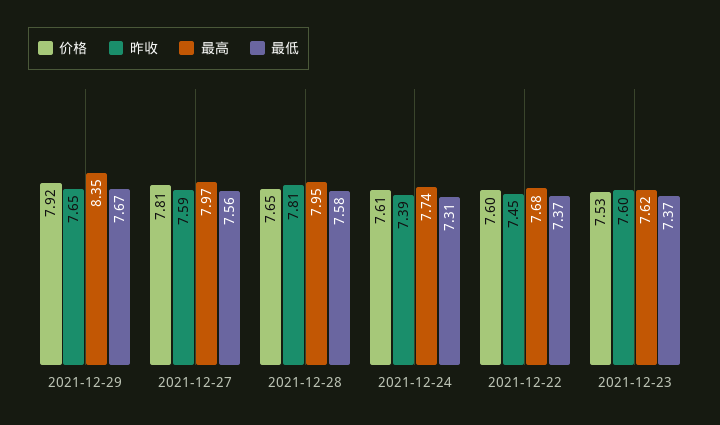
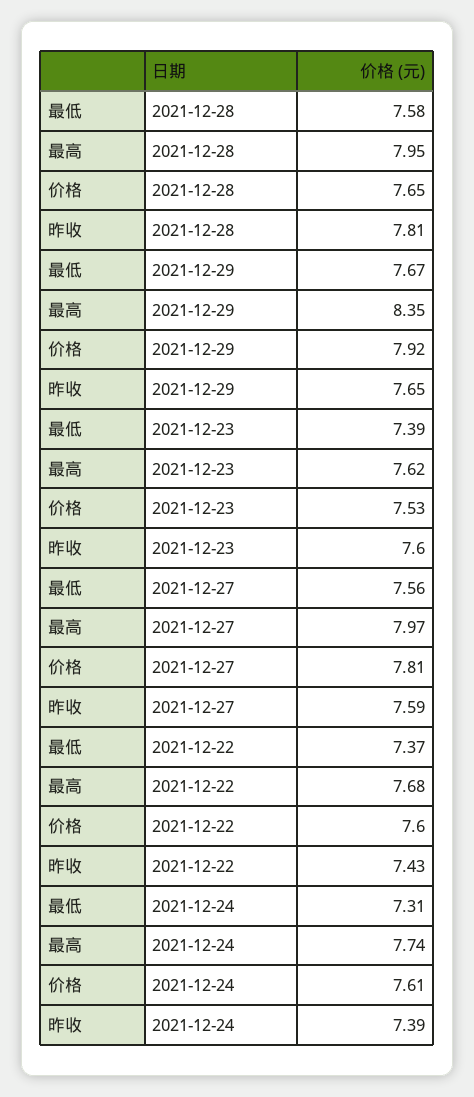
昨收, 2021-12-22: 7.45 -> 7.43
最低, 2021-12-23: 7.37 -> 7.39

